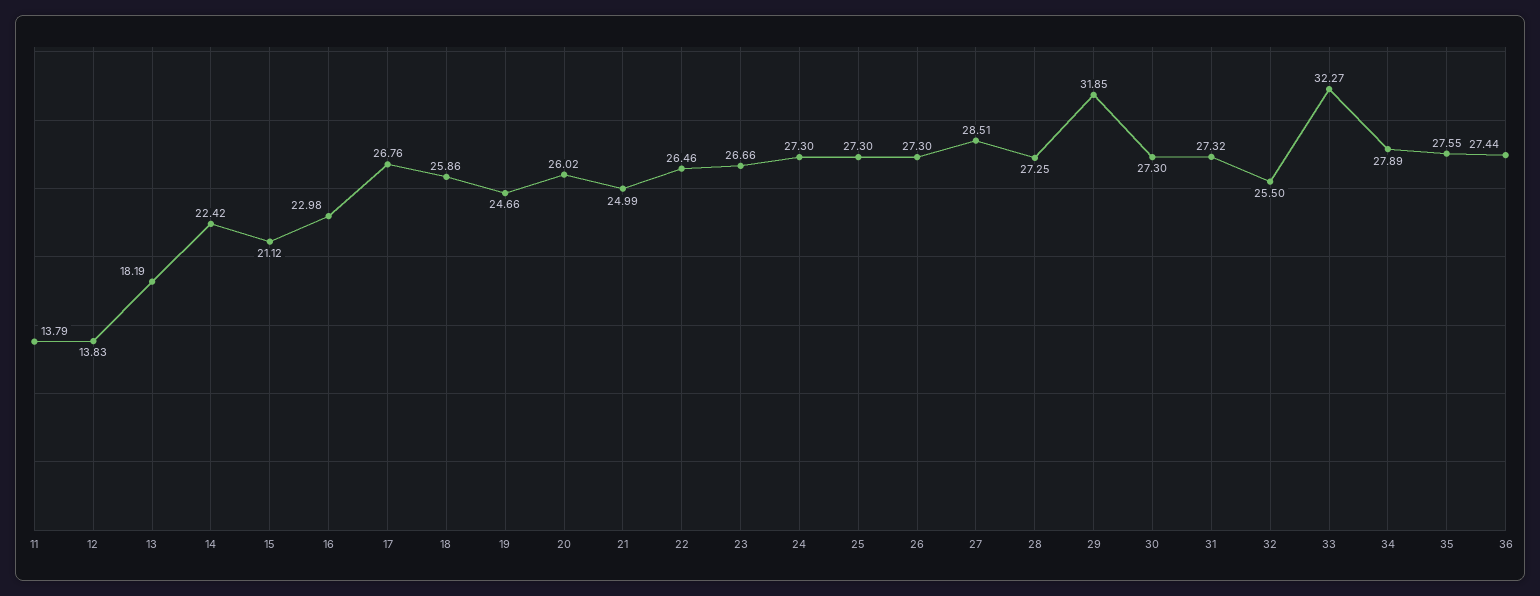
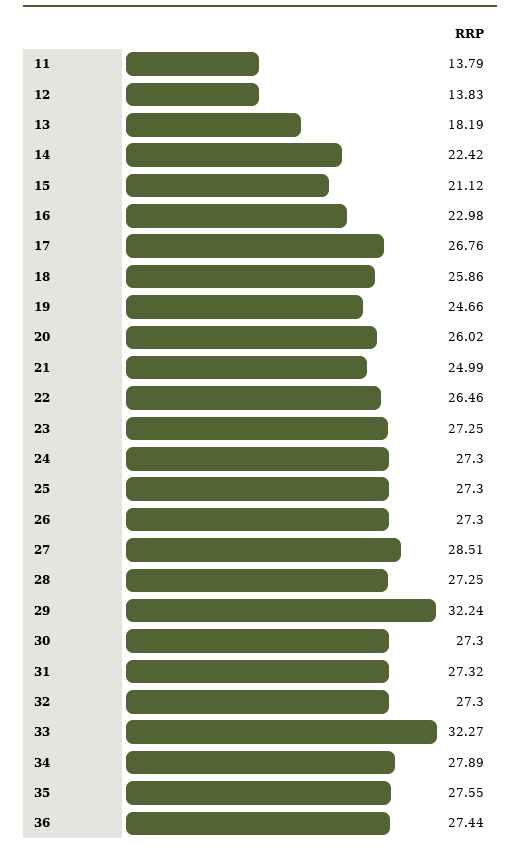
23: 26.66 -> 27.25
29: 31.85 -> 32.24
32: 25.5 -> 27.3

